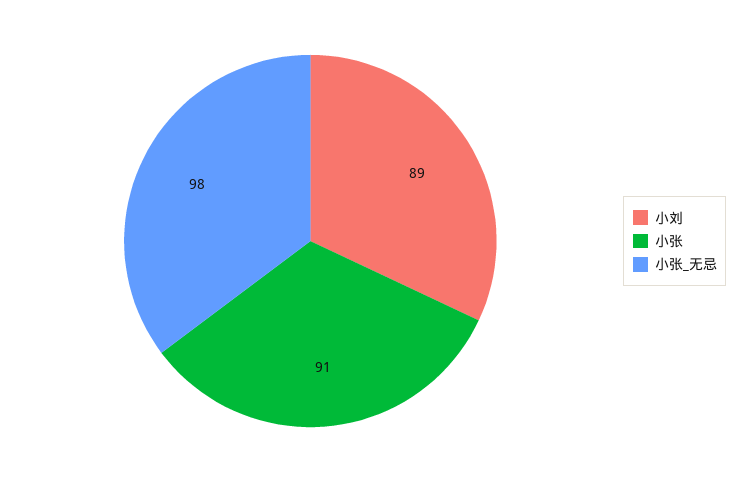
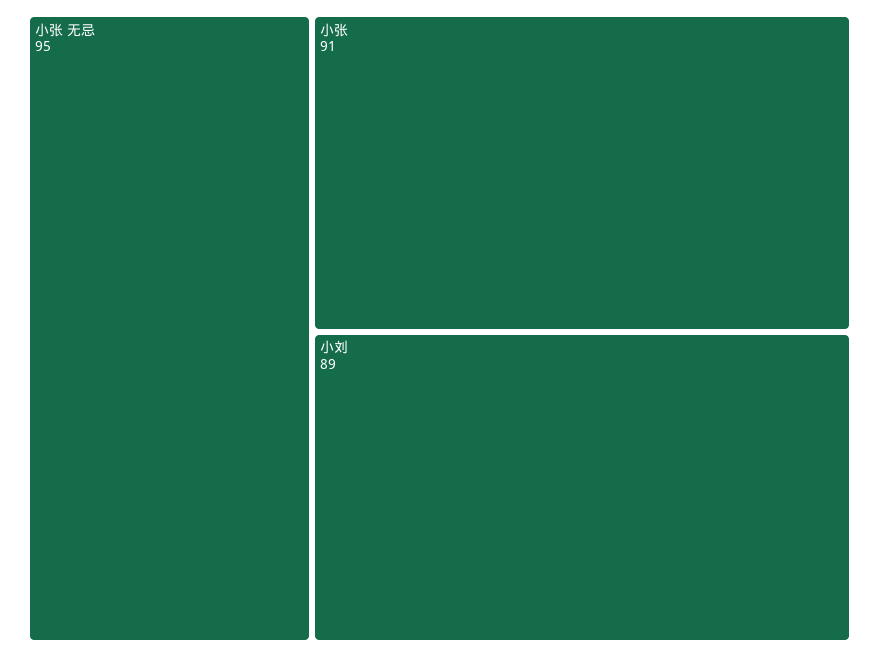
小张_无忌: 98 -> 95

